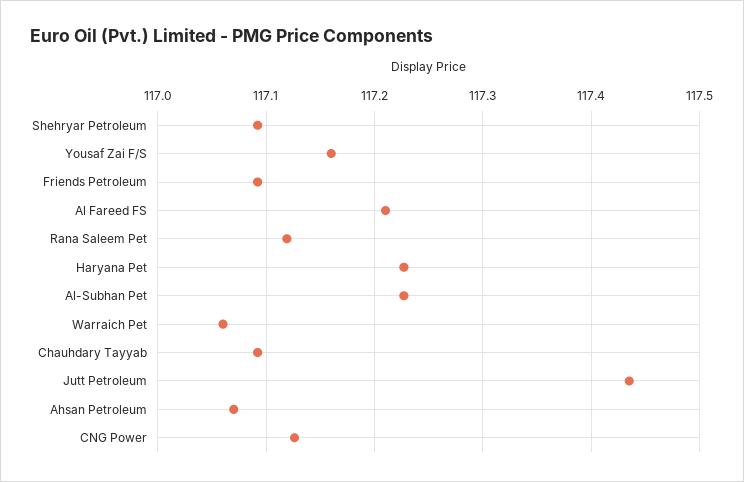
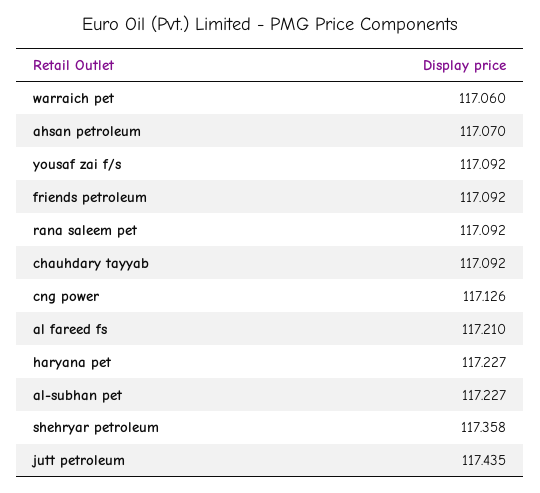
Shehryar Petroleum: 117.09 -> 117.358
Yousaf Zai F/S: 117.16 -> 117.092
Rana Saleem Pet: 117.12 -> 117.092

